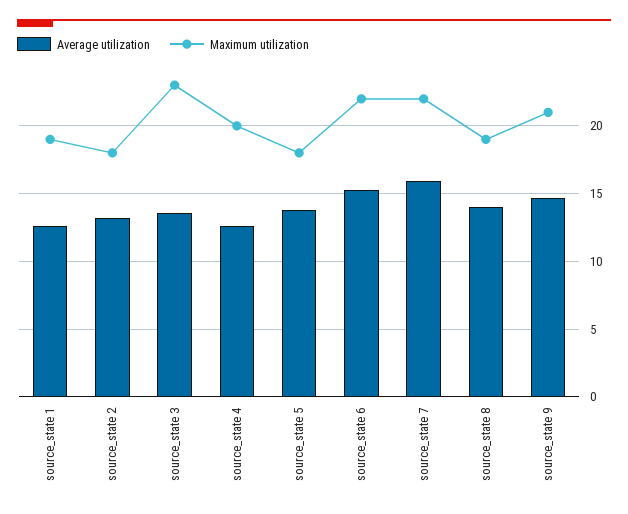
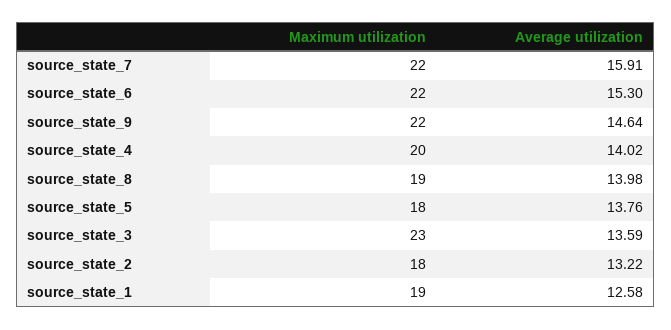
Average utilization, source_state 4: 12.5 -> 14.02
Maximum utilization, source_state 9: 21 -> 22

